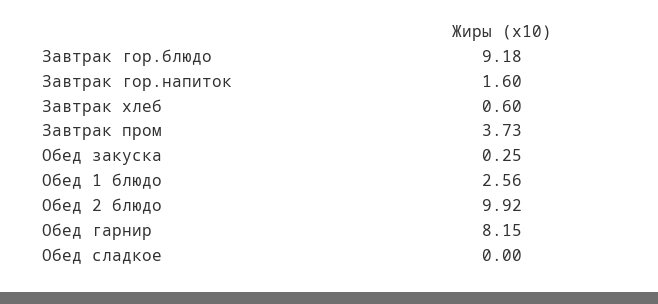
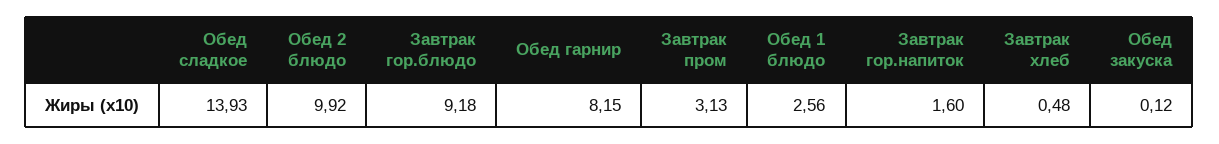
Завтрак хлеб: 0.6 -> 0.48
Завтрак пром: 3.73 -> 3.13
Обед закуска: 0.25 -> 0.12
Обед сладкое: 0 -> 13.93

